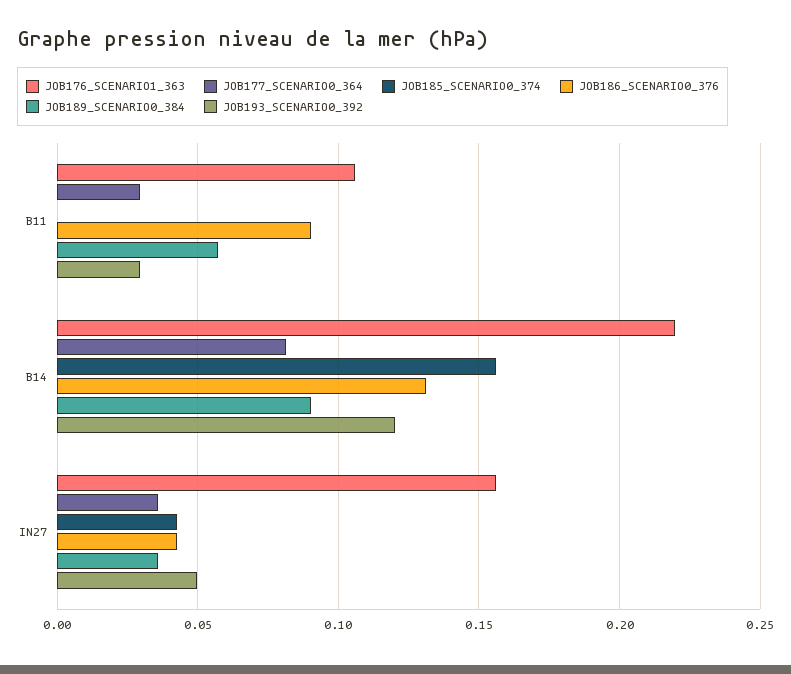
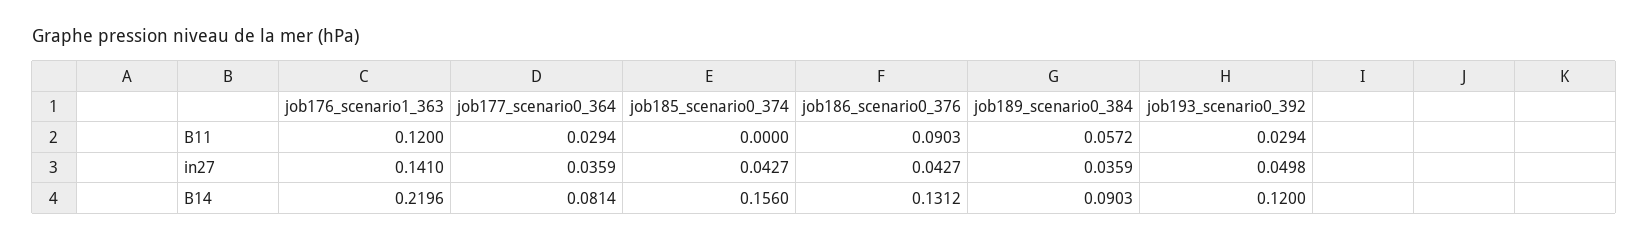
JOB176_SCENARIO1_363, B11: 0.105 -> 0.12
JOB176_SCENARIO1_363, IN27: 0.155 -> 0.141

